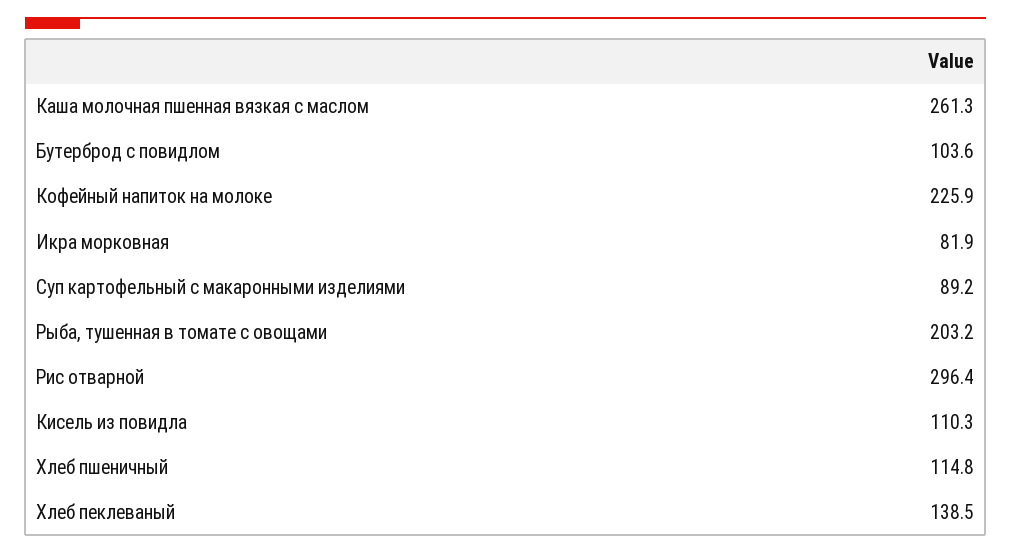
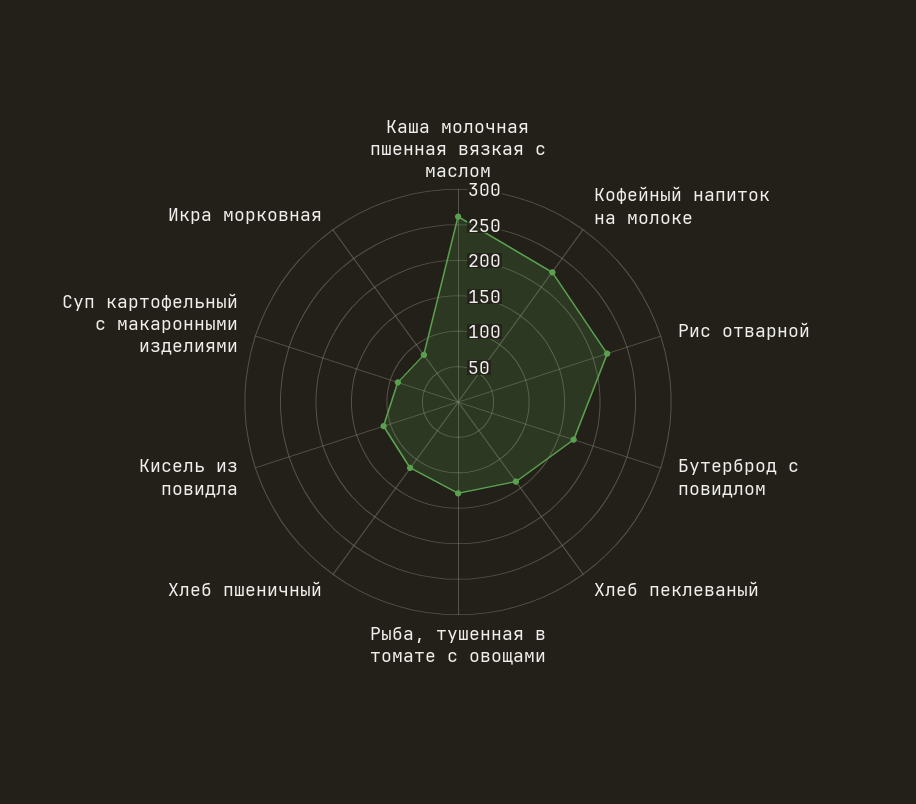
Бутерброд с повидлом: 103.6 -> 175
Рыба, тушенная в томате с овощами: 203.2 -> 125
Рис отварной: 296.4 -> 225

